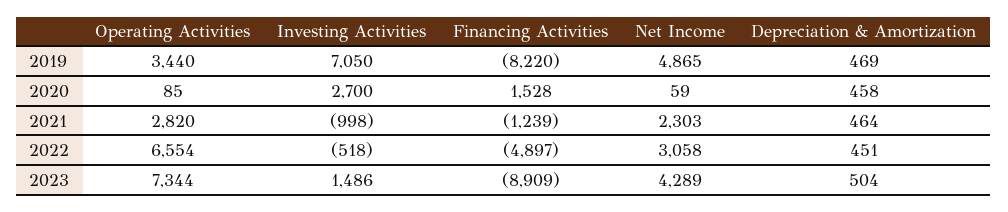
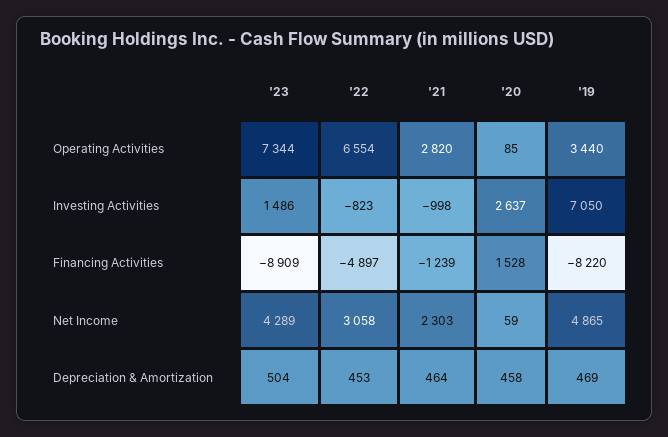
Investing Activities, 2020: 2700 -> 2637
Investing Activities, 2022: -518 -> -823
Depreciation & Amortization, 2022: 451 -> 453

